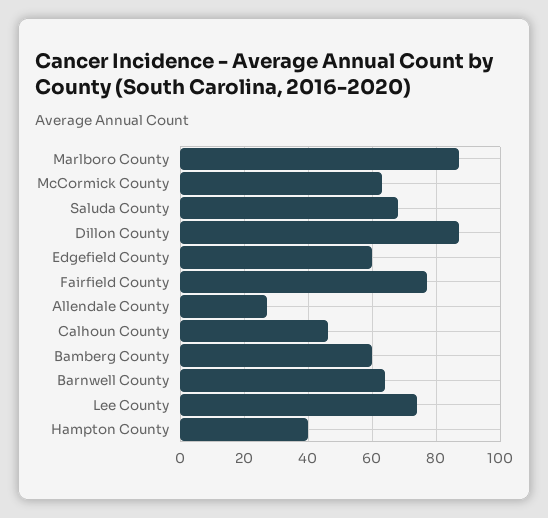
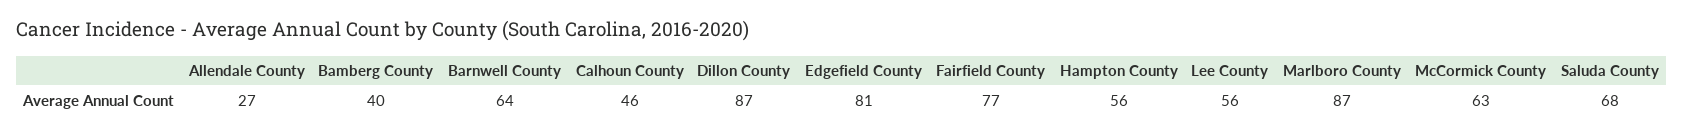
Edgefield County: 60 -> 81
Bamberg County: 60 -> 40
Lee County: 75 -> 56
Hampton County: 40 -> 56

